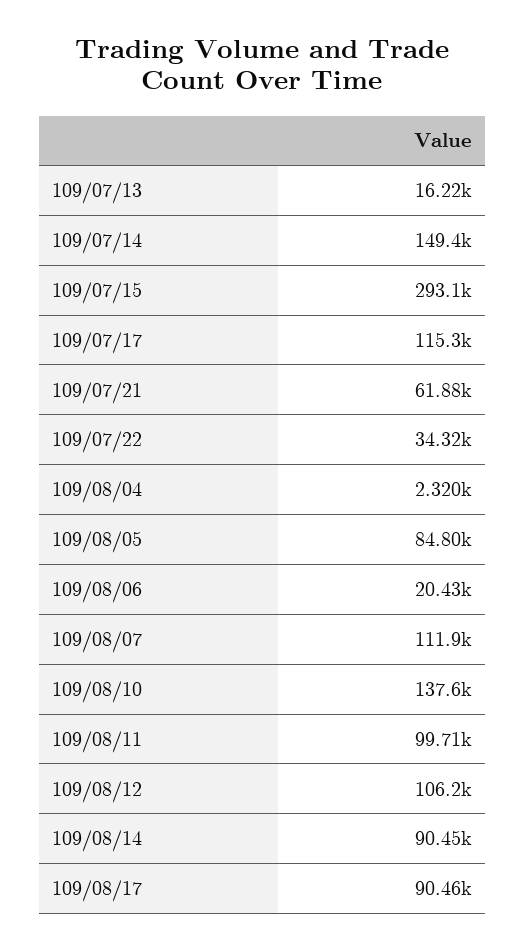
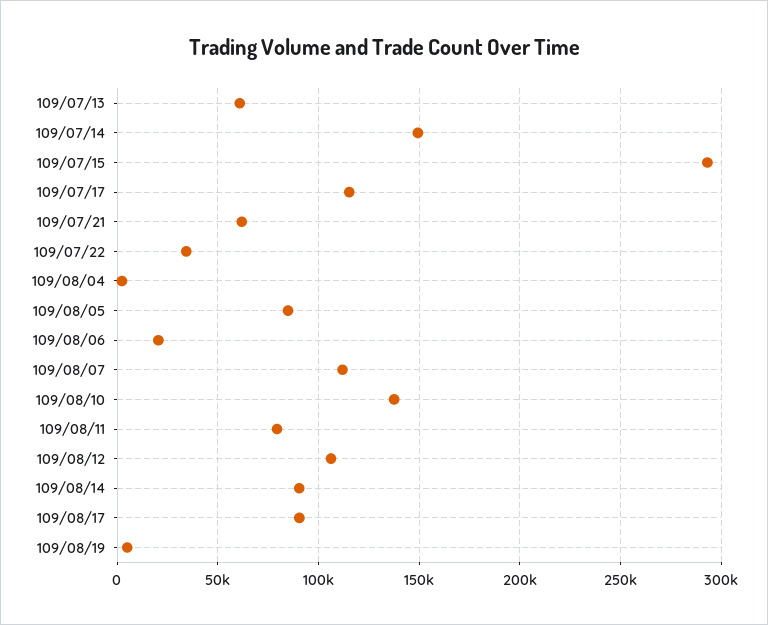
109/07/13: 16220 -> 60000
109/08/11: 99710 -> 80000
109/08/19: none -> 5000

